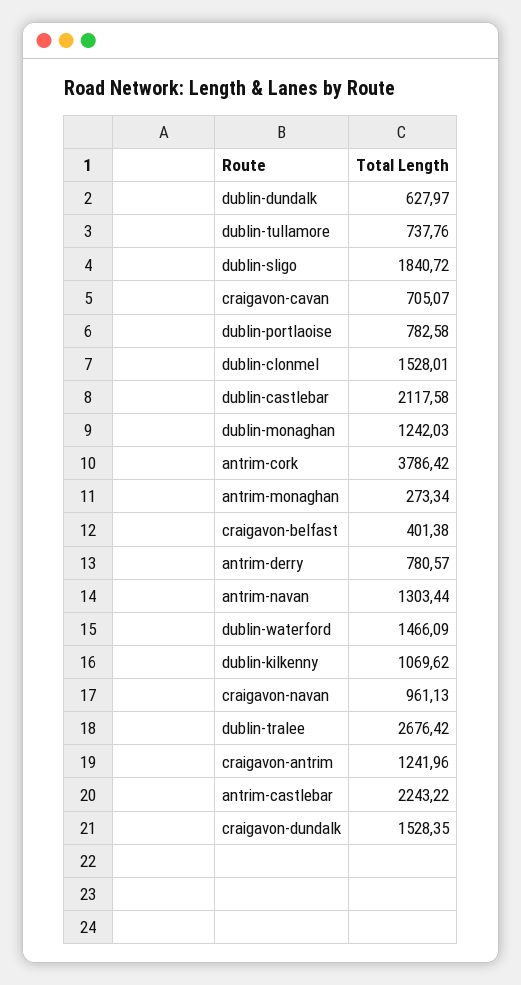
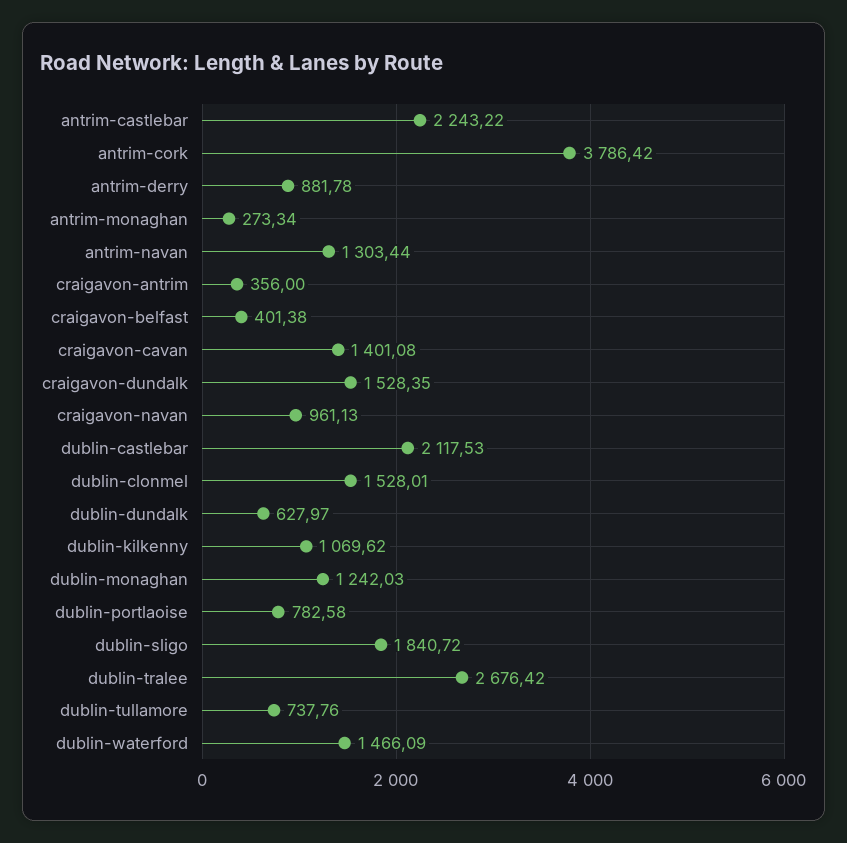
craigavon-cavan: 705.07 -> 1401.08
dublin-castlebar: 2117.58 -> 2117.53
antrim-derry: 780.57 -> 881.78
craigavon-antrim: 1241.96 -> 356

